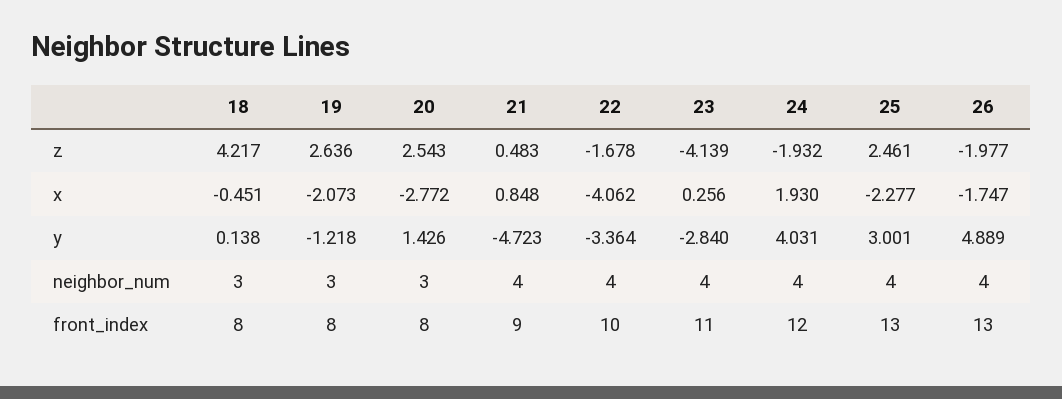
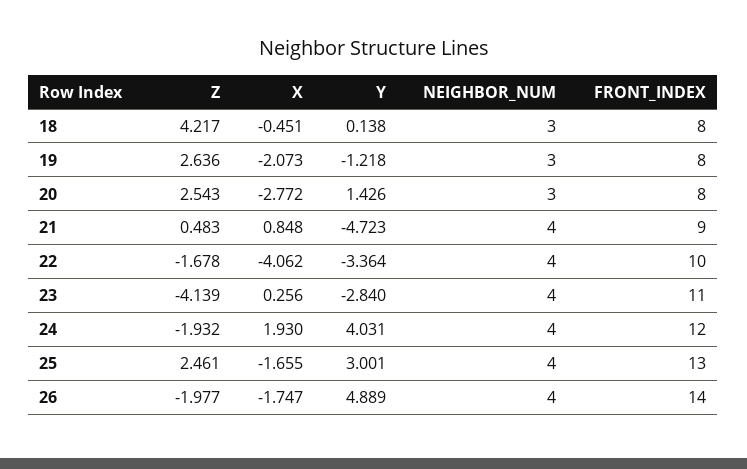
25, x: -2.277 -> -1.655
26, front_index: 13 -> 14

